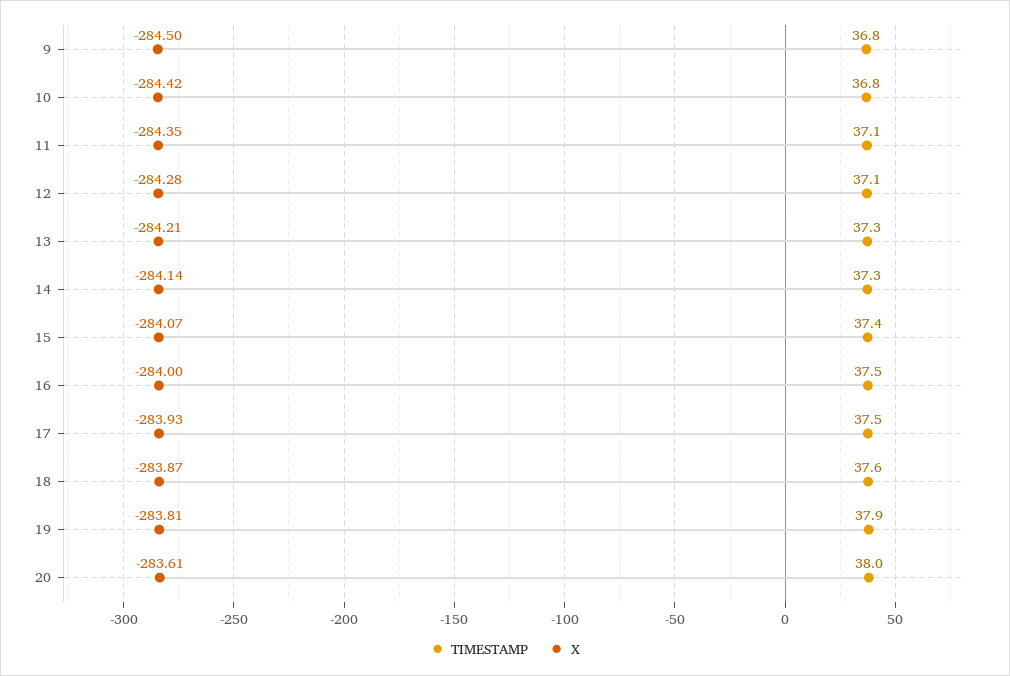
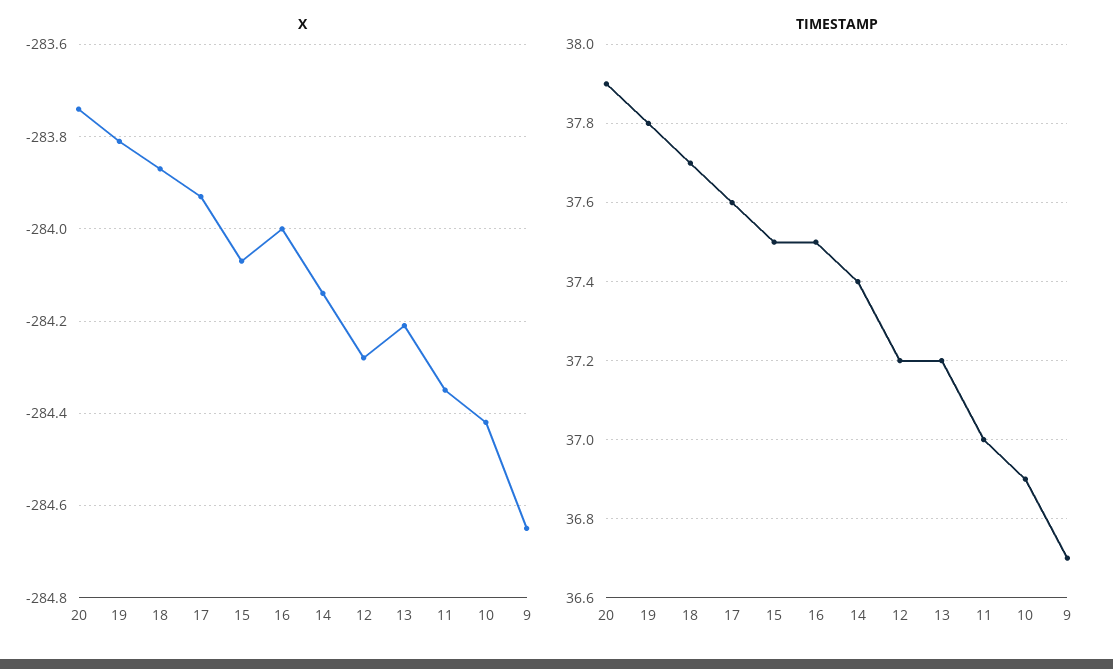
TIMESTAMP, 9: 36.8 -> 36.7
X, 9: -284.5 -> -284.65
TIMESTAMP, 10: 36.8 -> 36.9
TIMESTAMP, 11: 37.1 -> 37
TIMESTAMP, 12: 37.1 -> 37.2
TIMESTAMP, 13: 37.3 -> 37.2
TIMESTAMP, 14: 37.3 -> 37.4
TIMESTAMP, 15: 37.4 -> 37.5
TIMESTAMP, 17: 37.5 -> 37.6
TIMESTAMP, 18: 37.6 -> 37.7
TIMESTAMP, 19: 37.9 -> 37.8
TIMESTAMP, 20: 38 -> 37.9
X, 20: -283.61 -> -283.75

